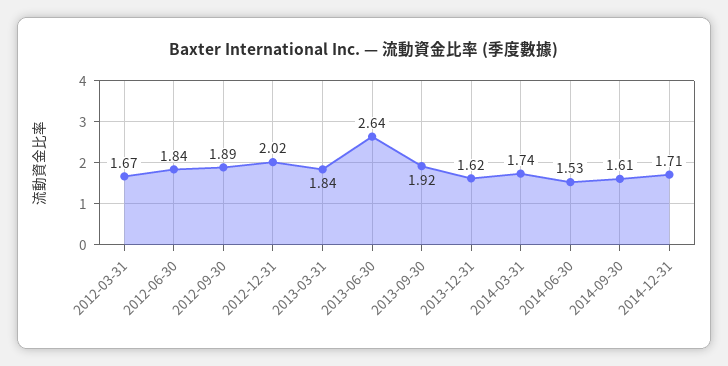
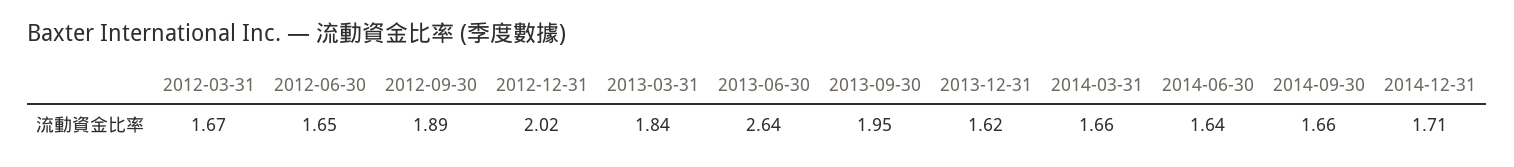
2012-06-30: 1.84 -> 1.65
2013-09-30: 1.92 -> 1.95
2014-03-31: 1.74 -> 1.66
2014-06-30: 1.53 -> 1.64
2014-09-30: 1.61 -> 1.66

